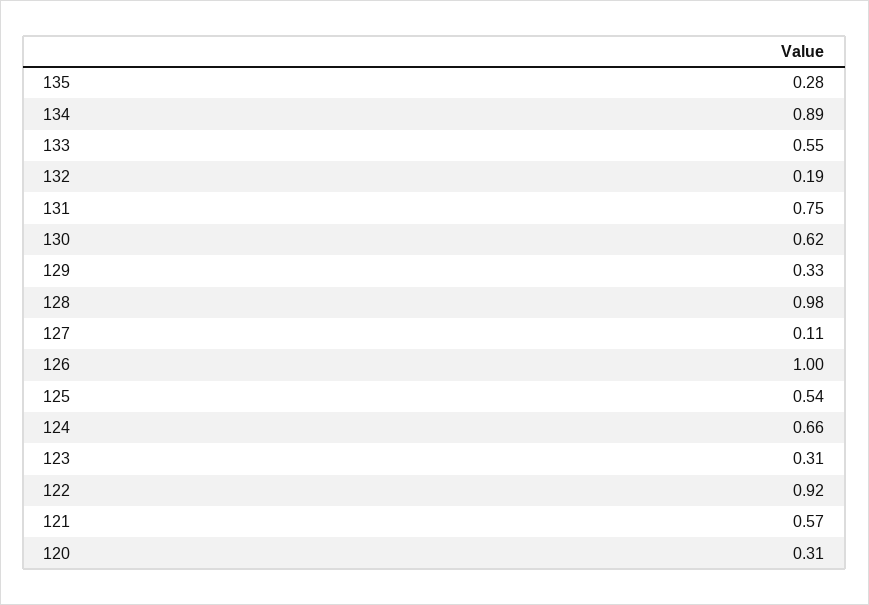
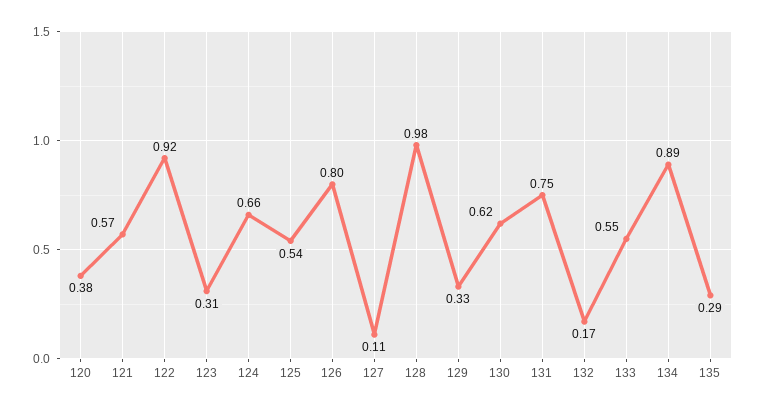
135: 0.28 -> 0.29
132: 0.19 -> 0.17
126: 1 -> 0.8
120: 0.31 -> 0.38

